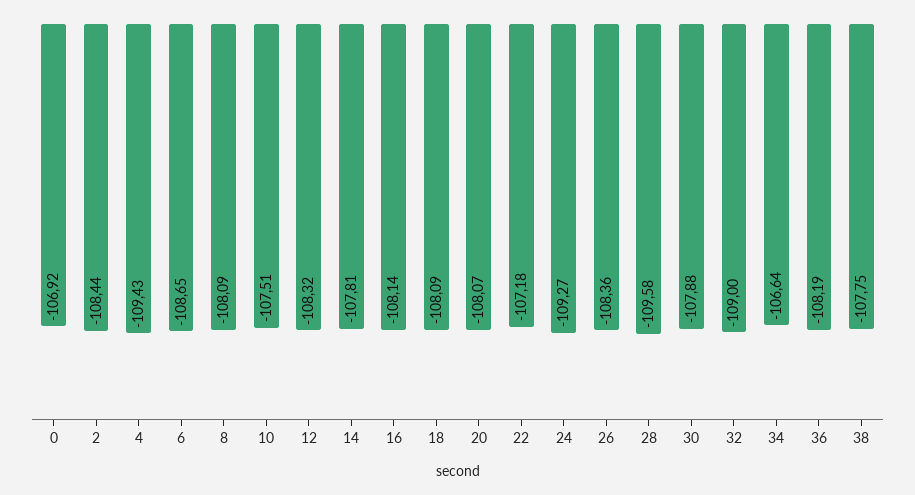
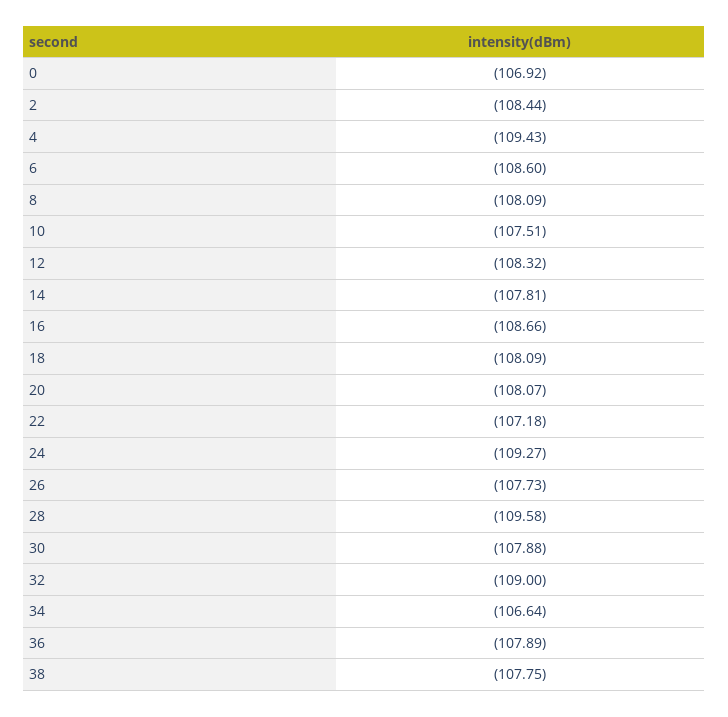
6: -108.65 -> -108.6
16: -108.14 -> -108.66
26: -108.36 -> -107.73
36: -108.19 -> -107.89

